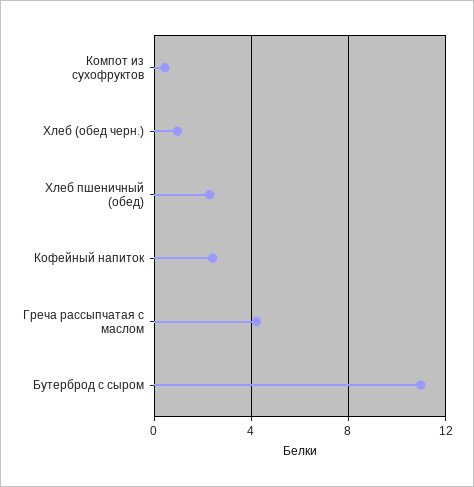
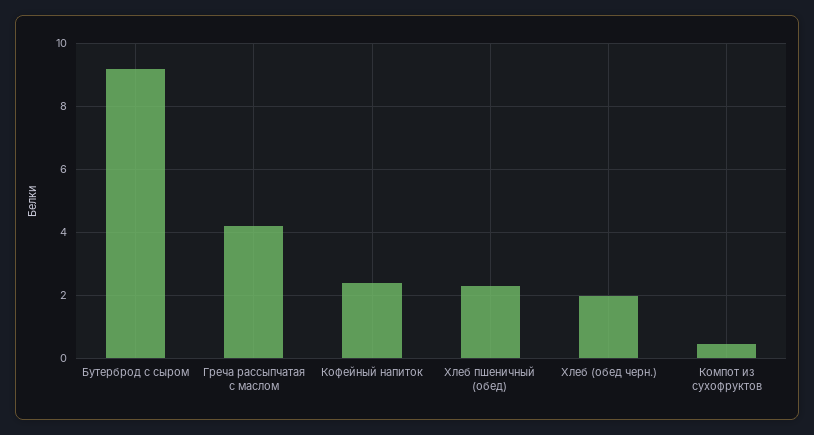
Хлеб (обед черн.): 1 -> 2
Бутерброд с сыром: 11 -> 9.2

